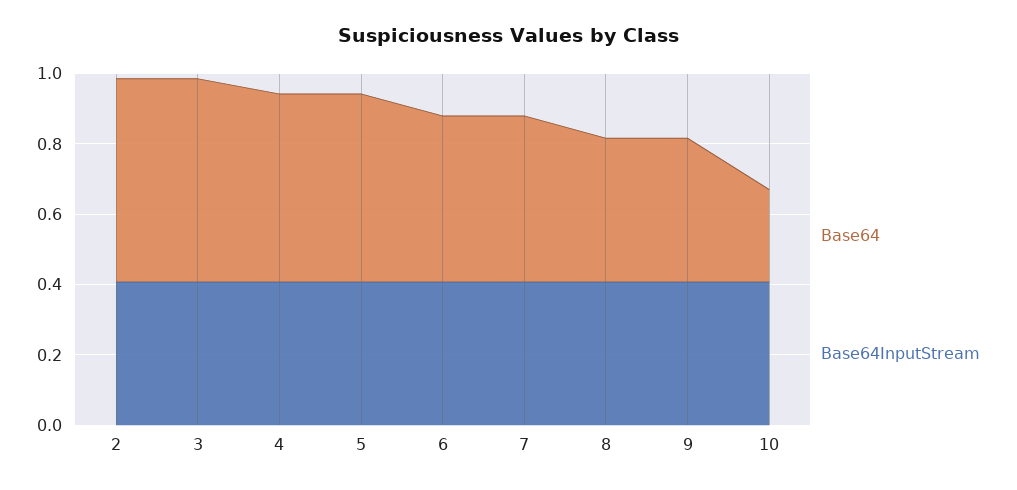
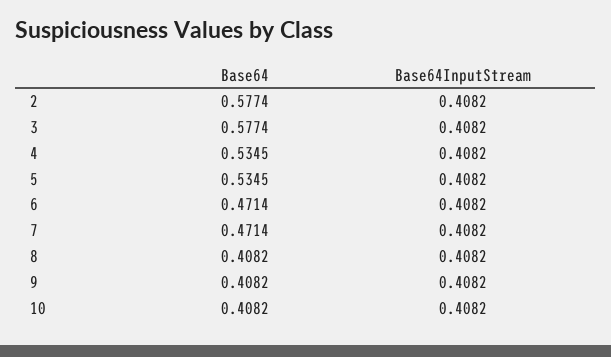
Base64, 10: 0.25 -> 0.4082

